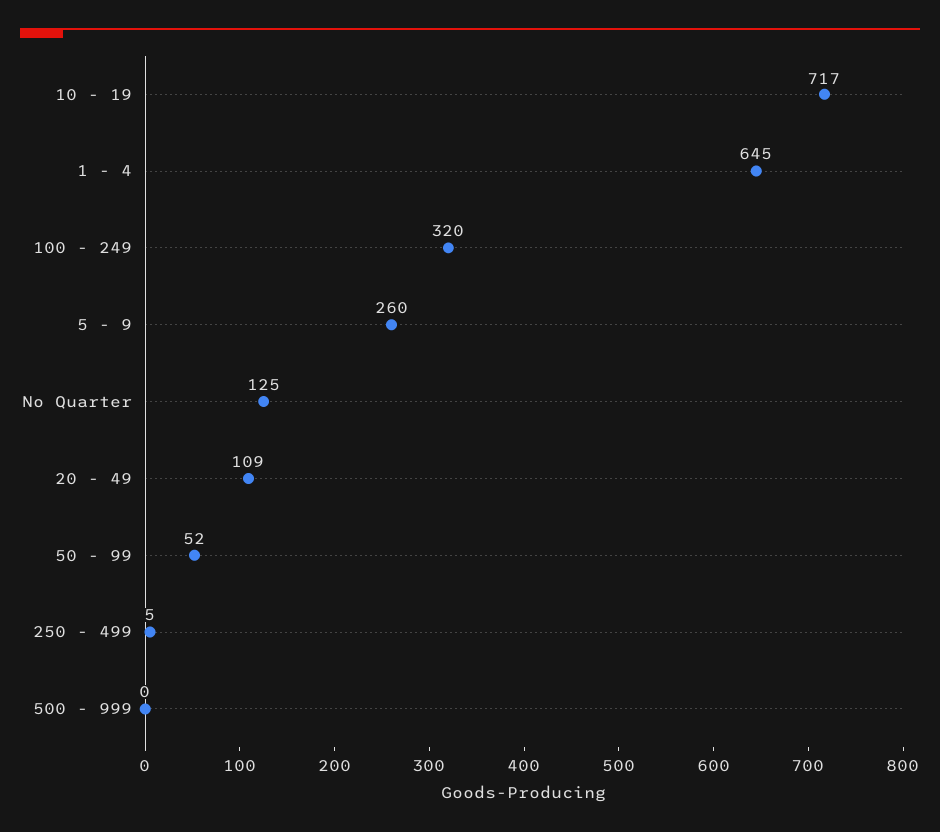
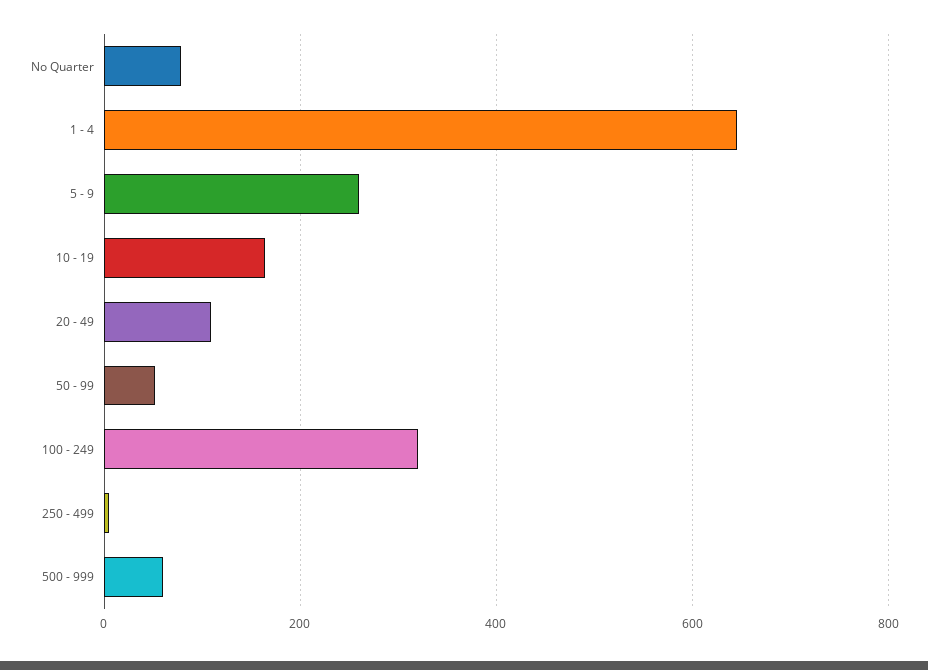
10 - 19: 717 -> 160
No Quarter: 125 -> 80
500 - 999: 0 -> 60

